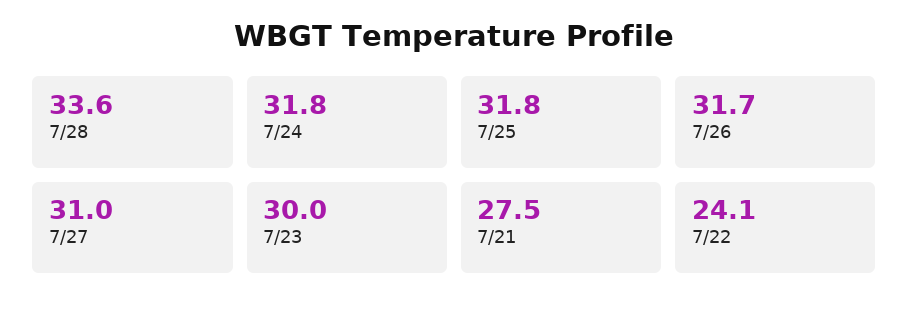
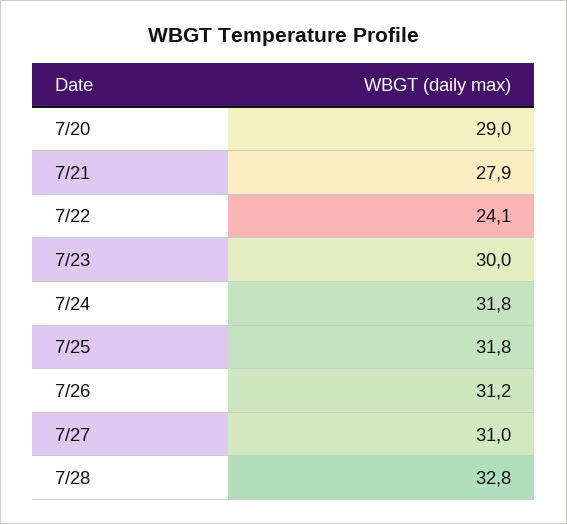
7/28: 33.6 -> 32.8
7/26: 31.7 -> 31.2
7/21: 27.5 -> 27.9
7/20: none -> 29

